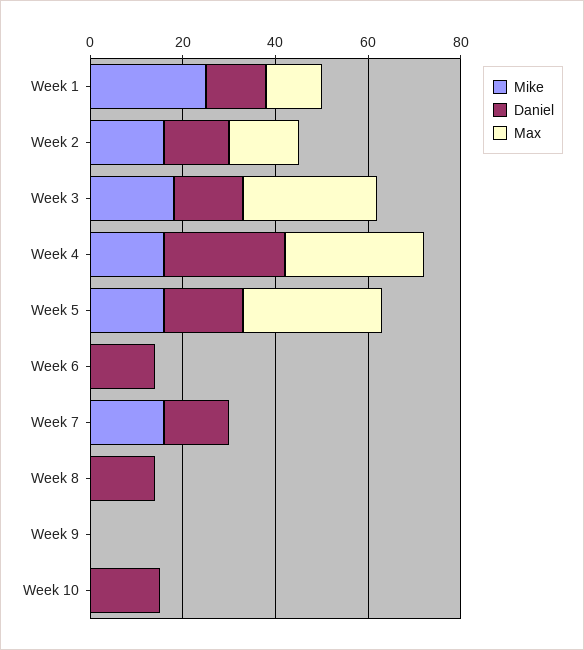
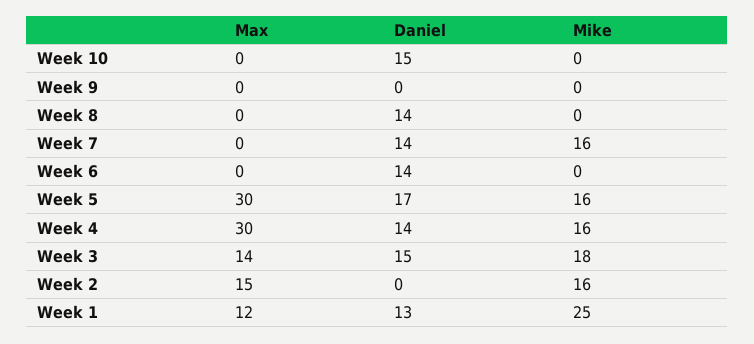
Daniel, Week 2: 15 -> 0
Max, Week 3: 30 -> 14
Daniel, Week 4: 25 -> 14

